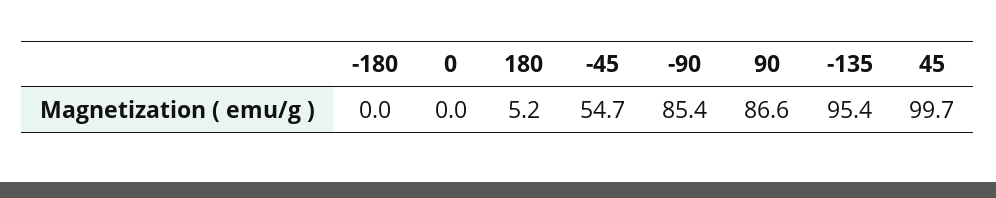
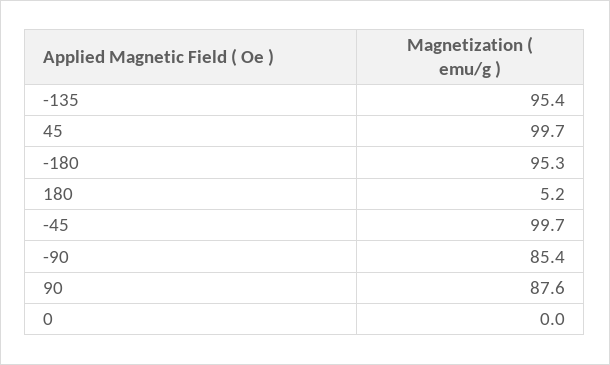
-180: 0 -> 95.3
-45: 54.7 -> 99.7
90: 86.6 -> 87.6

